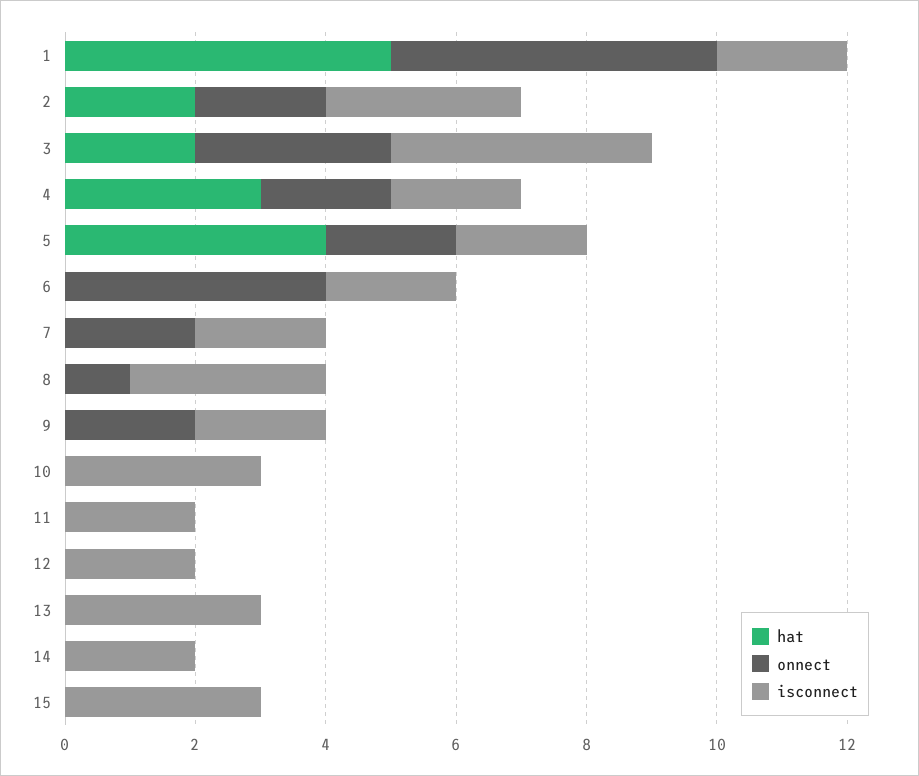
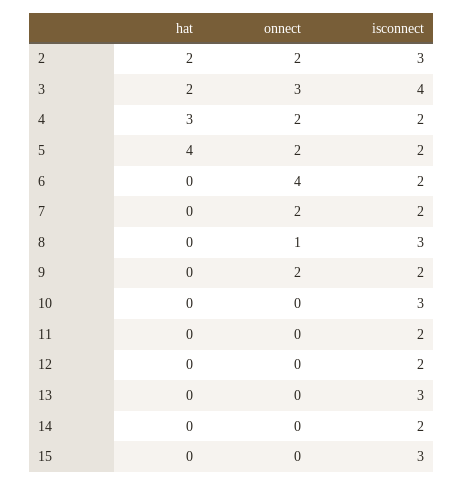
hat, 1: 5 -> none
onnect, 1: 5 -> none
isconnect, 1: 2 -> none

